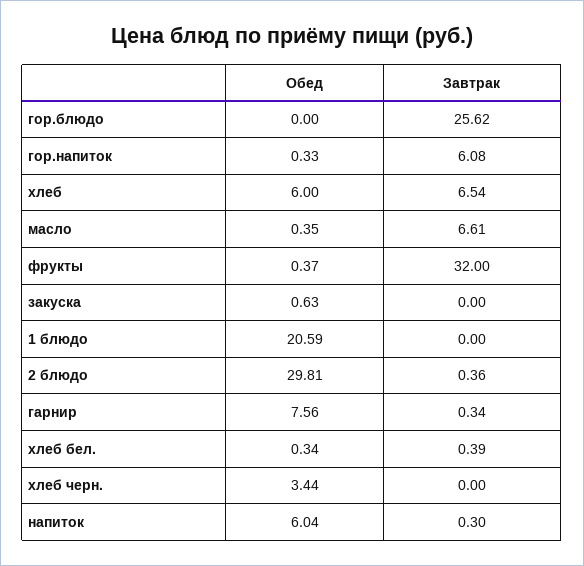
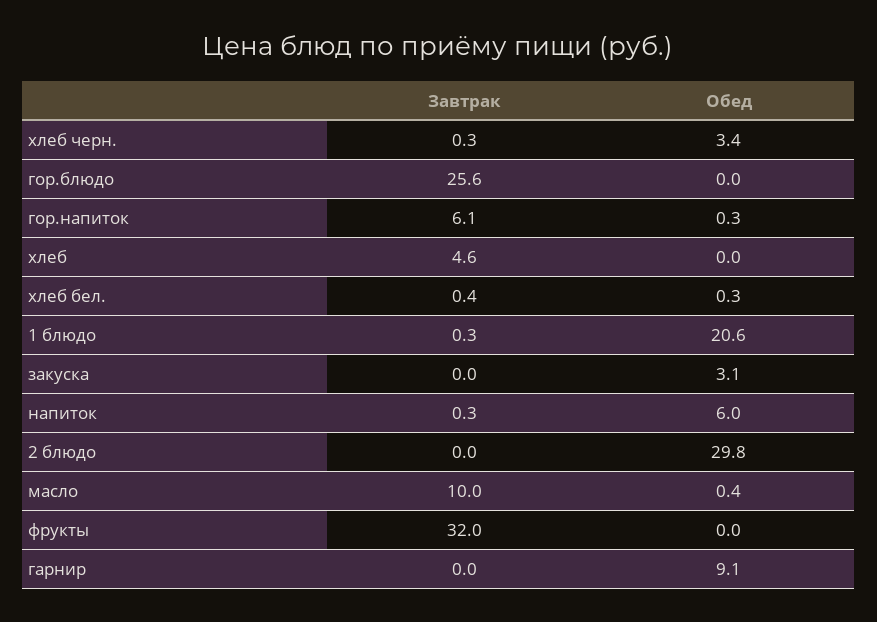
Обед, хлеб: 6 -> 0
Завтрак, хлеб: 6.54 -> 4.6
Завтрак, масло: 6.61 -> 10
Обед, фрукты: 0.37 -> 0
Обед, закуска: 0.63 -> 3.1
Завтрак, 1 блюдо: 0 -> 0.3
Завтрак, 2 блюдо: 0.36 -> 0
Обед, гарнир: 7.56 -> 9.1
Завтрак, гарнир: 0.34 -> 0
Завтрак, хлеб черн.: 0 -> 0.3

